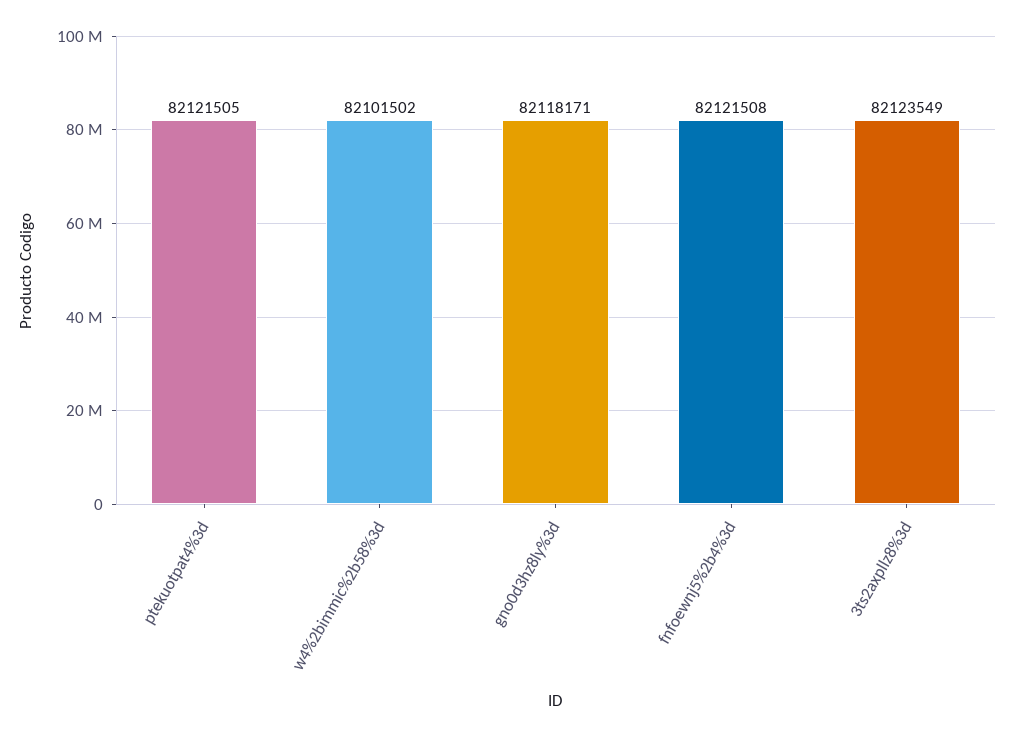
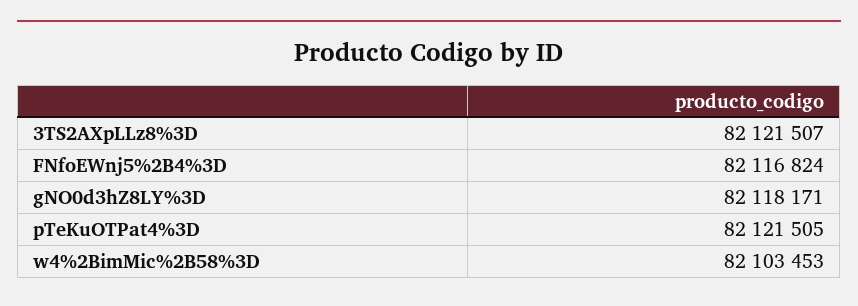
w4%2bimmic%2b58%3d: 82101502 -> 82103453
fnfoewnj5%2b4%3d: 82121508 -> 82116824
3ts2axpllz8%3d: 82123549 -> 82121507

